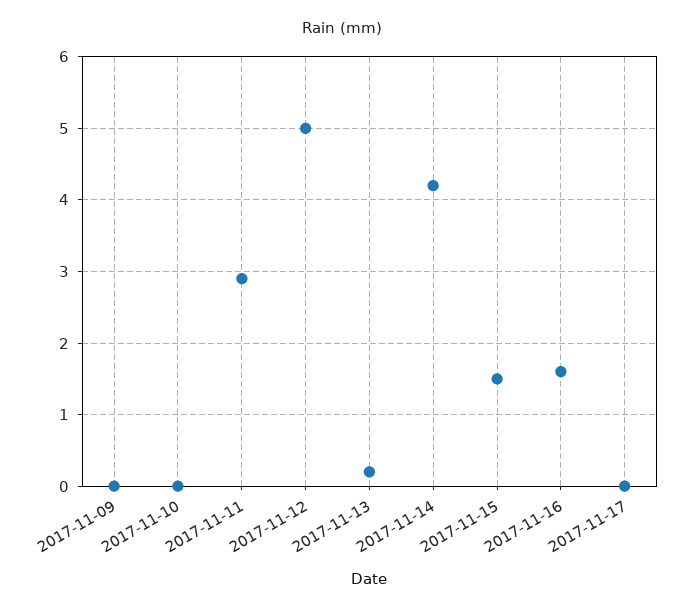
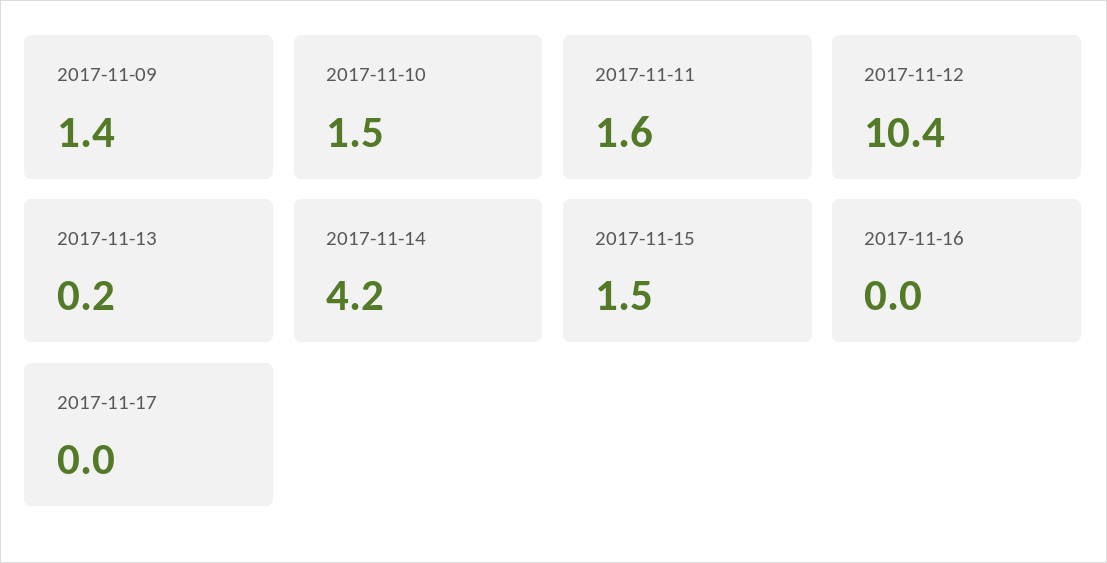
2017-11-09: 0 -> 1.4
2017-11-10: 0 -> 1.5
2017-11-11: 2.9 -> 1.6
2017-11-12: 5 -> 10.4
2017-11-16: 1.6 -> 0

